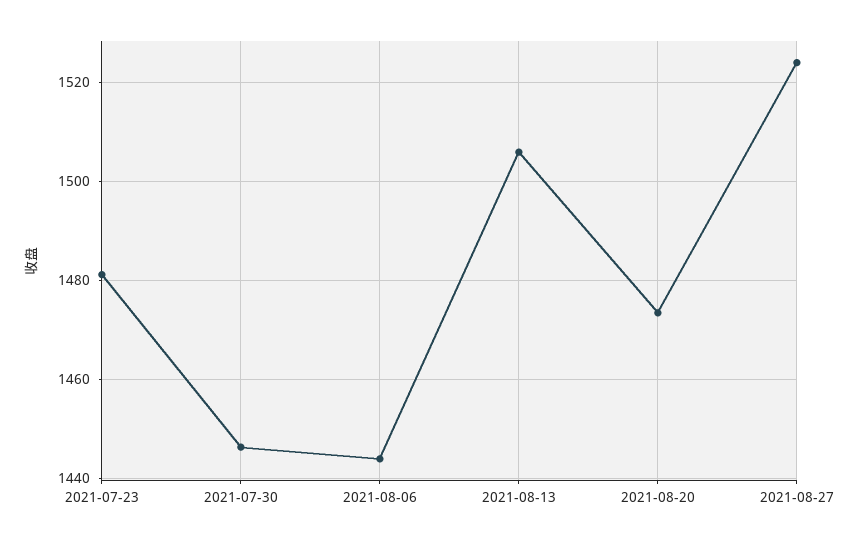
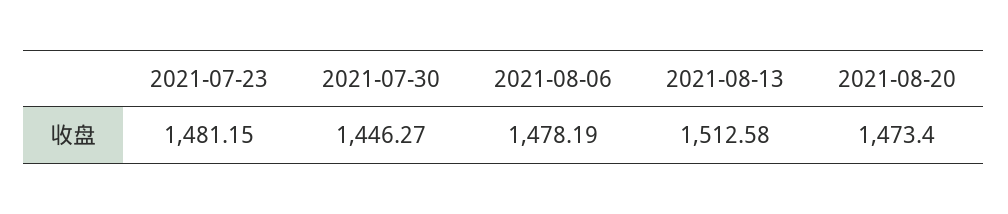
2021-08-06: 1444 -> 1478.19
2021-08-13: 1506 -> 1512.58
2021-08-27: 1524 -> none

